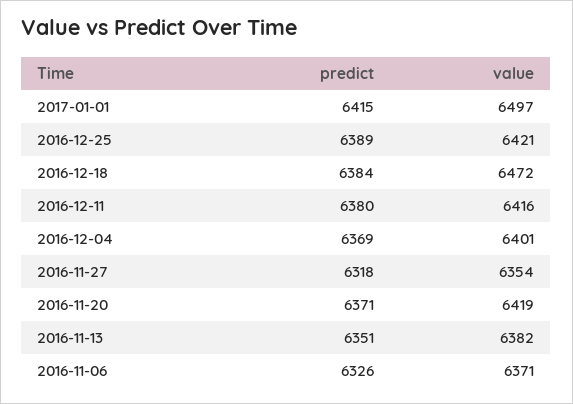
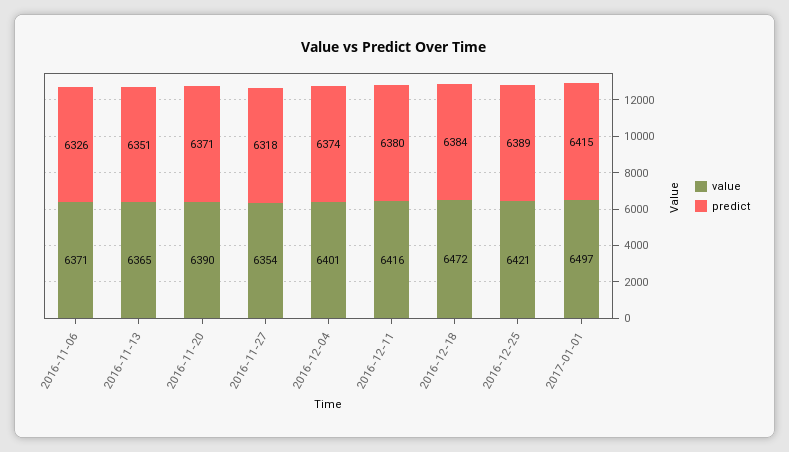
predict, 2016-12-04: 6369 -> 6374
value, 2016-11-20: 6419 -> 6390
value, 2016-11-13: 6382 -> 6365

